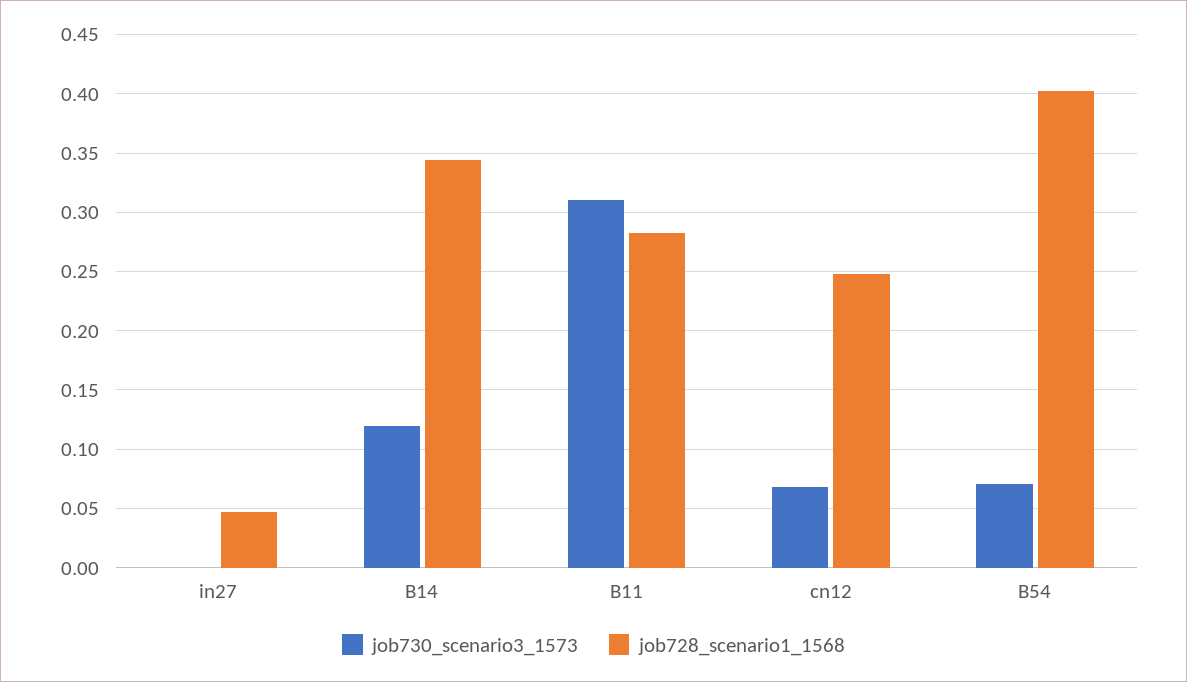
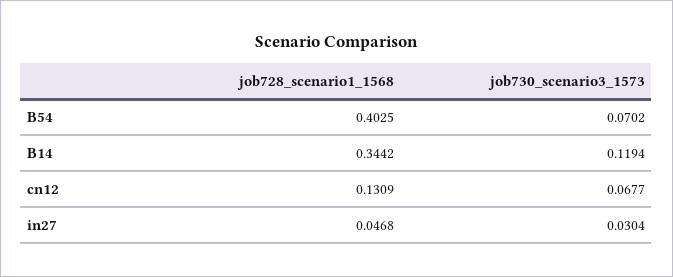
job730_scenario3_1573, in27: 0 -> 0.0304
job730_scenario3_1573, B11: 0.31 -> none
job728_scenario1_1568, B11: 0.28 -> none
job728_scenario1_1568, cn12: 0.25 -> 0.1309

